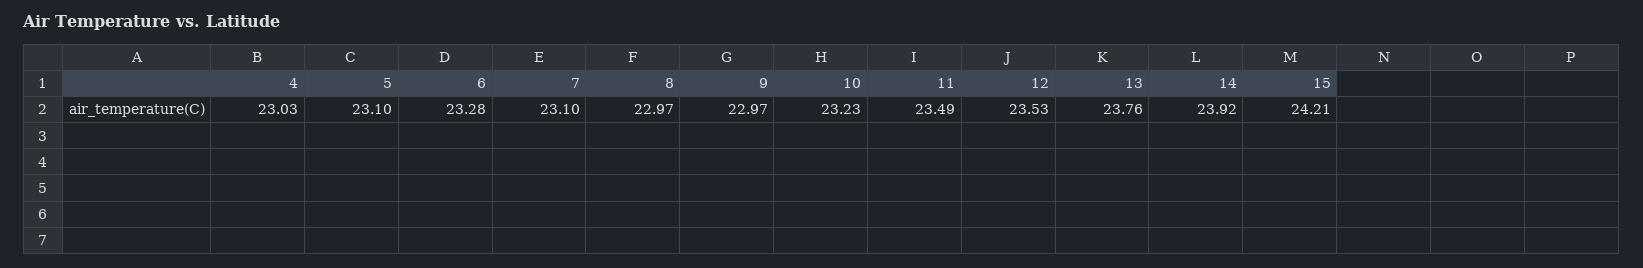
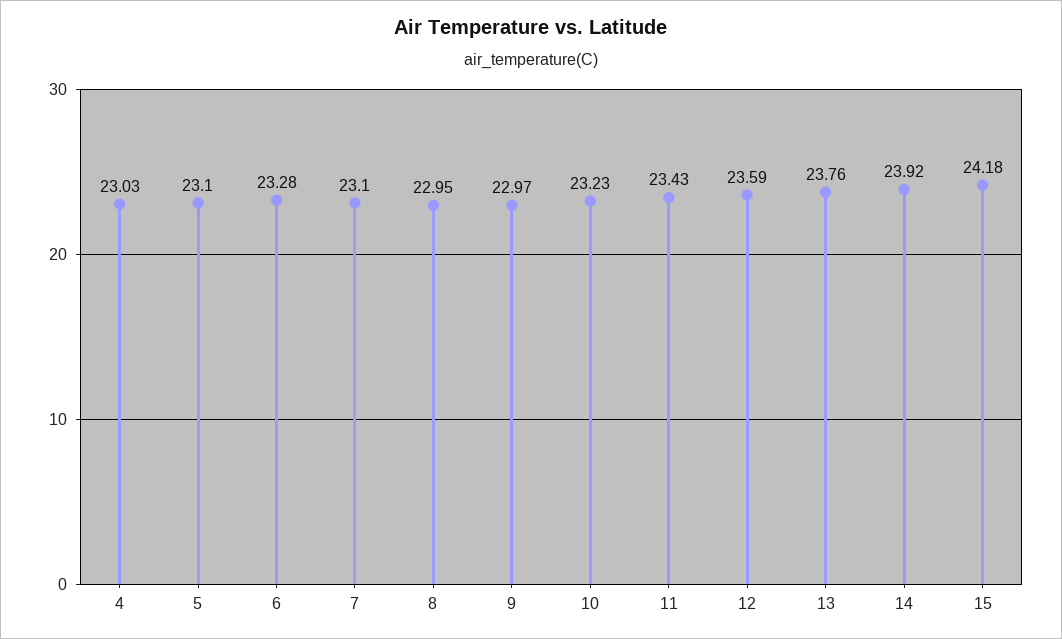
8: 22.97 -> 22.95
11: 23.49 -> 23.43
12: 23.53 -> 23.59
15: 24.21 -> 24.18

